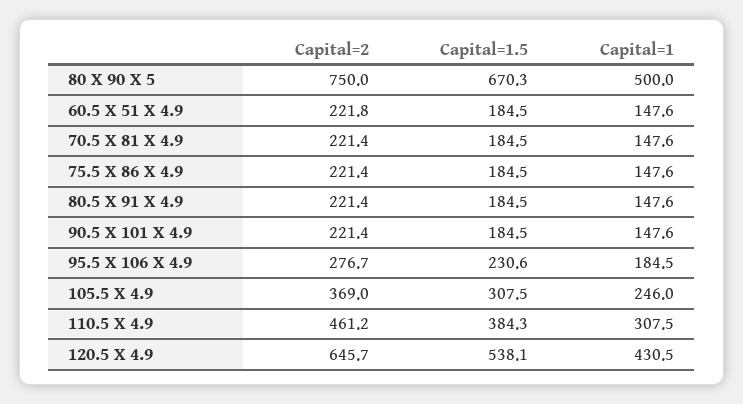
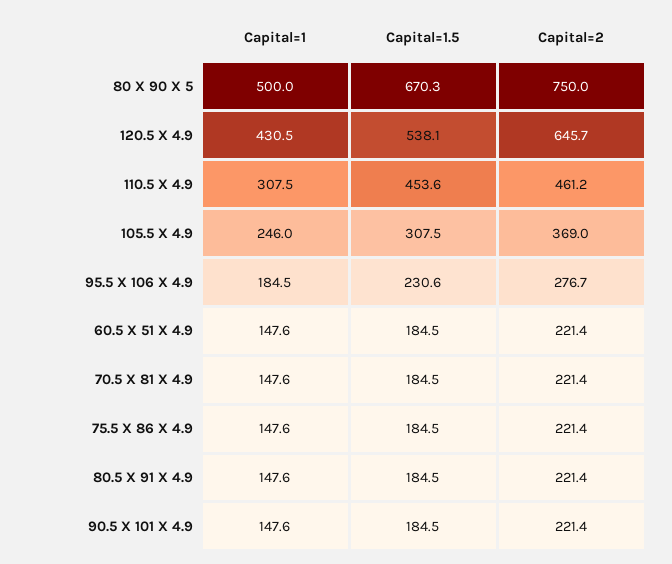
Capital=2, 60.5 X 51 X 4.9: 221.8 -> 221.4
Capital=1.5, 110.5 X 4.9: 384.3 -> 453.6

